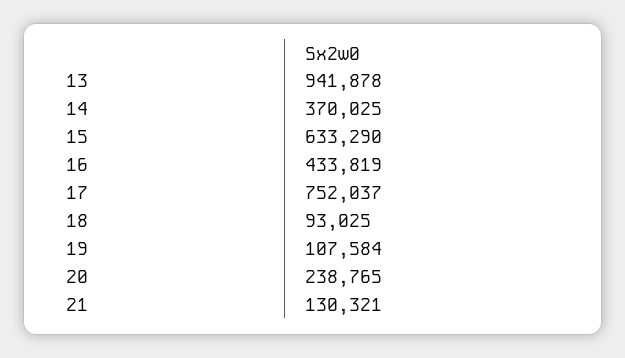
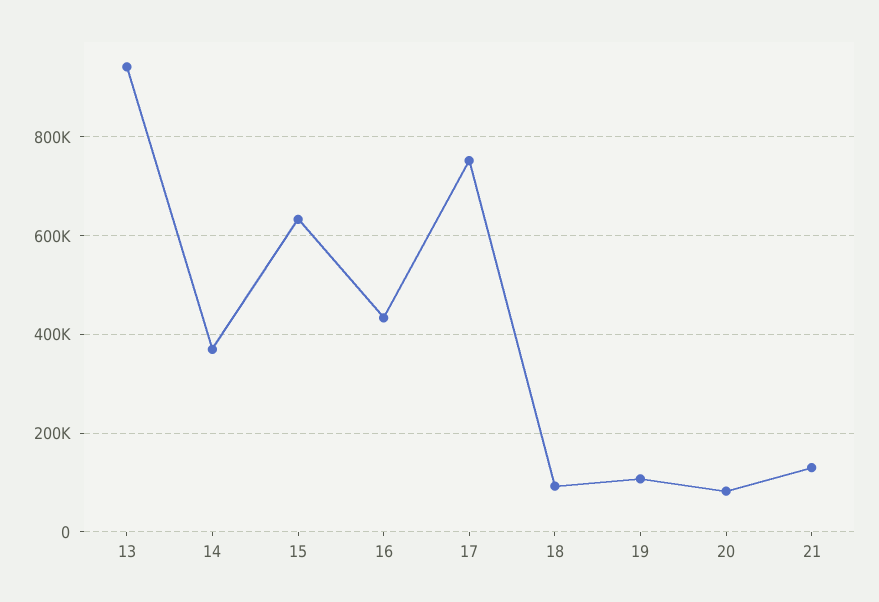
20: 238765 -> 80000

